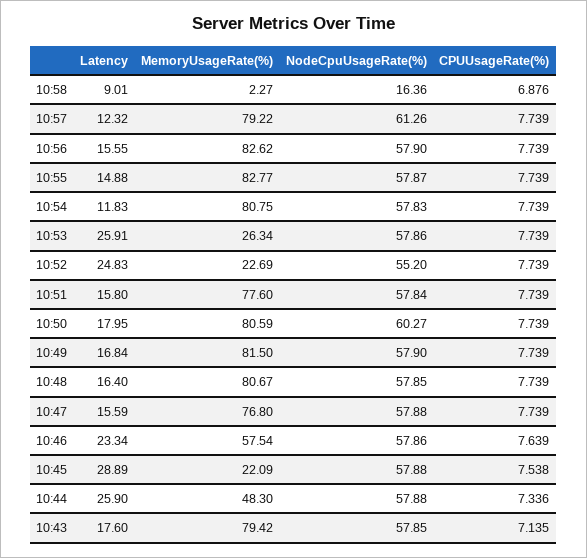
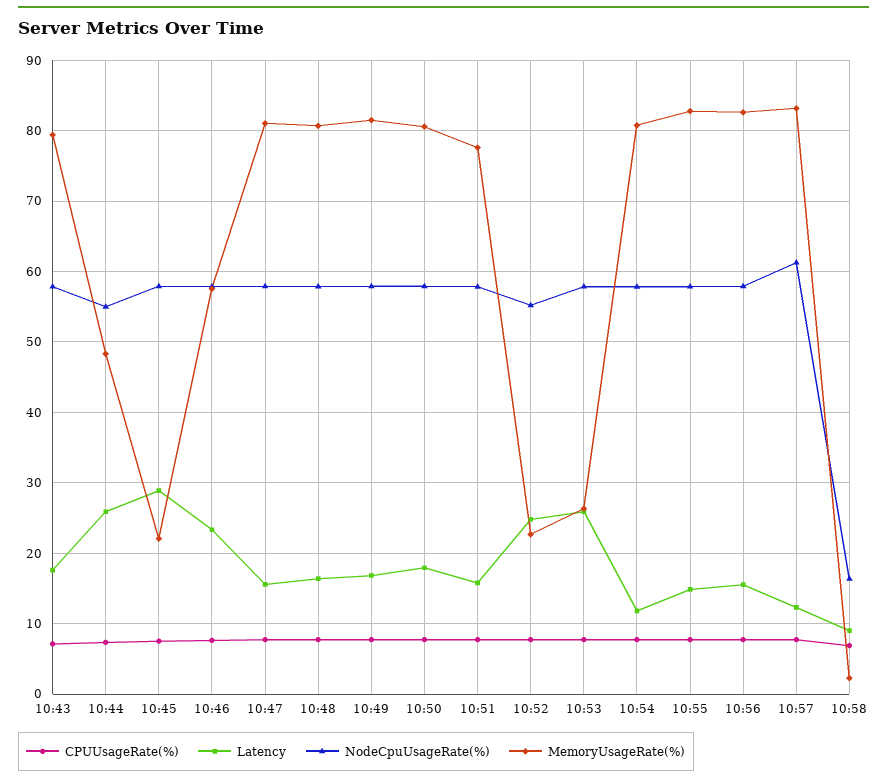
MemoryUsageRate(%), 10:57: 79.22 -> 83
NodeCpuUsageRate(%), 10:50: 60.27 -> 58
MemoryUsageRate(%), 10:47: 76.8 -> 81
NodeCpuUsageRate(%), 10:44: 57.88 -> 55

